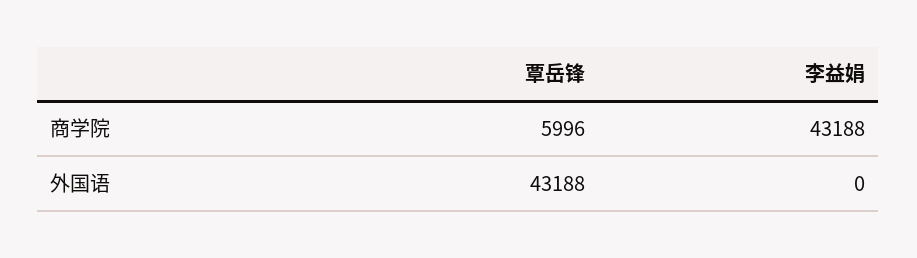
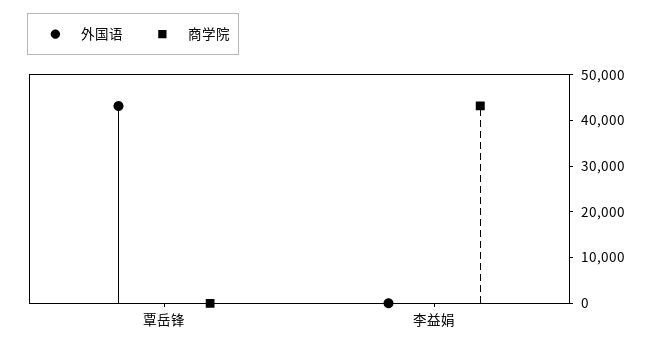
商学院, 覃岳锋: 5996 -> 0

